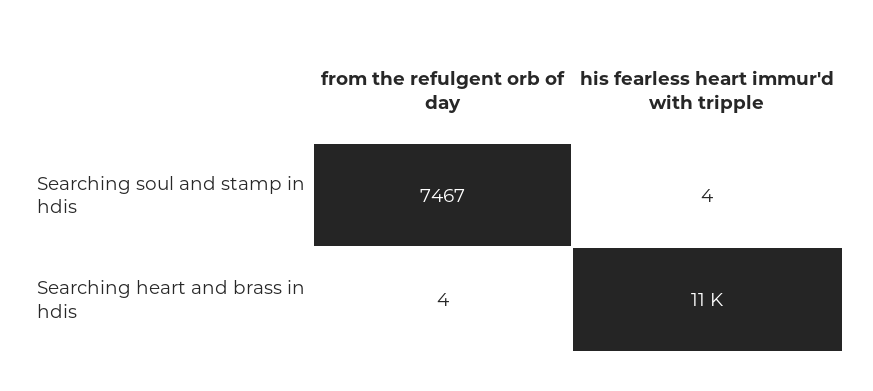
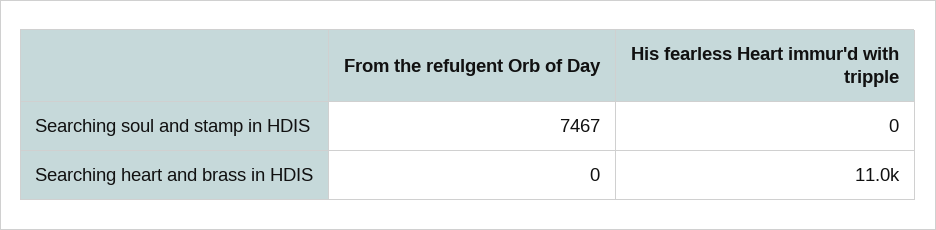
his fearless heart immur'd with tripple, Searching soul and stamp in hdis: 4 -> 0
from the refulgent orb of day, Searching heart and brass in hdis: 4 -> 0

